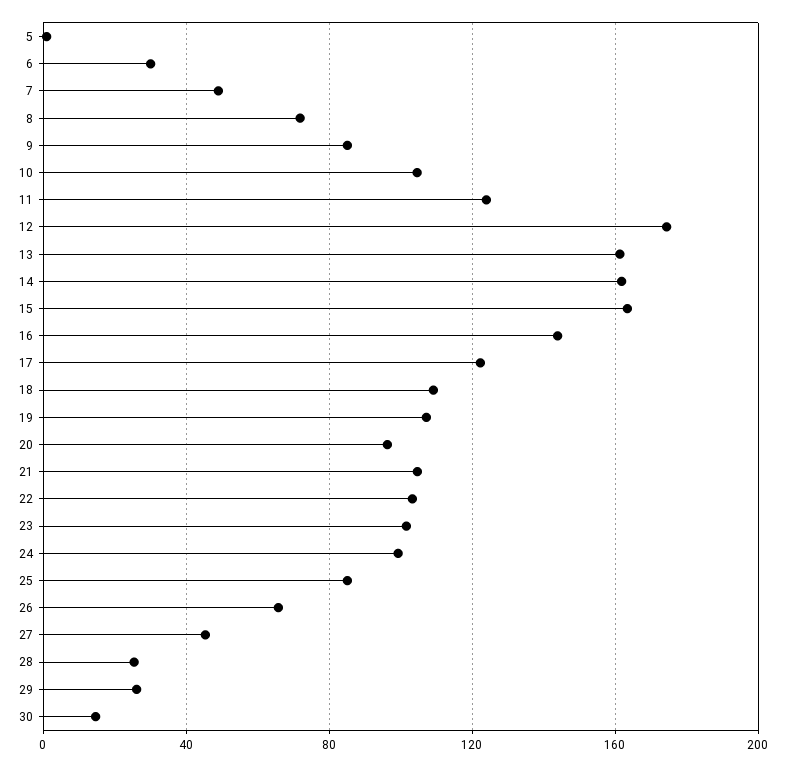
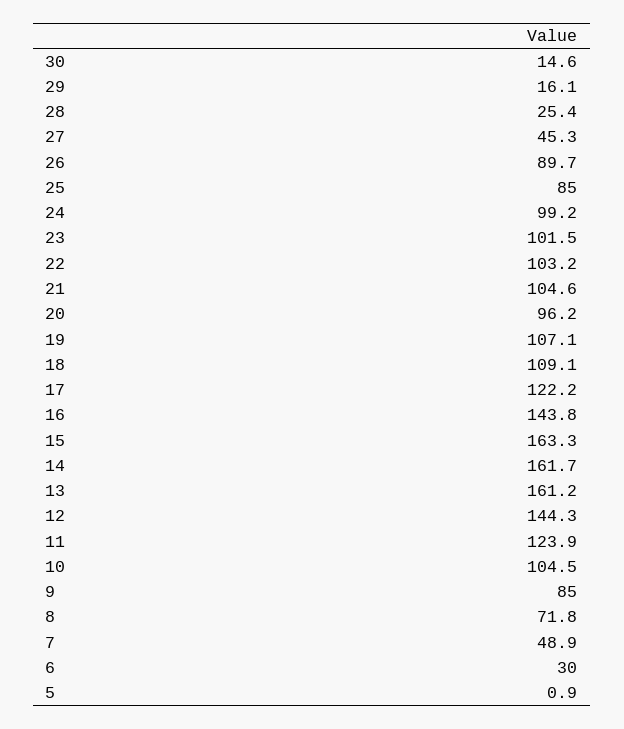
12: 175 -> 144.3
26: 65 -> 89.7
29: 25 -> 16.1

